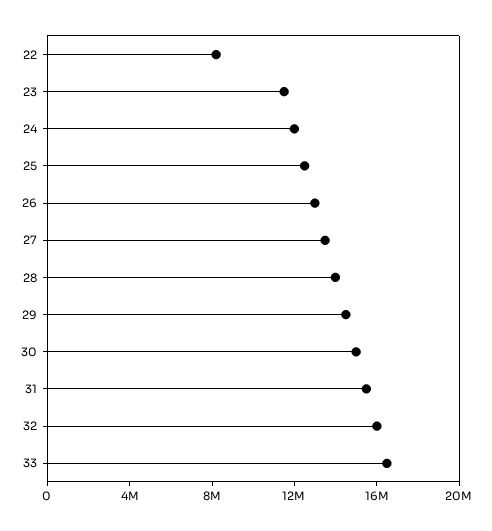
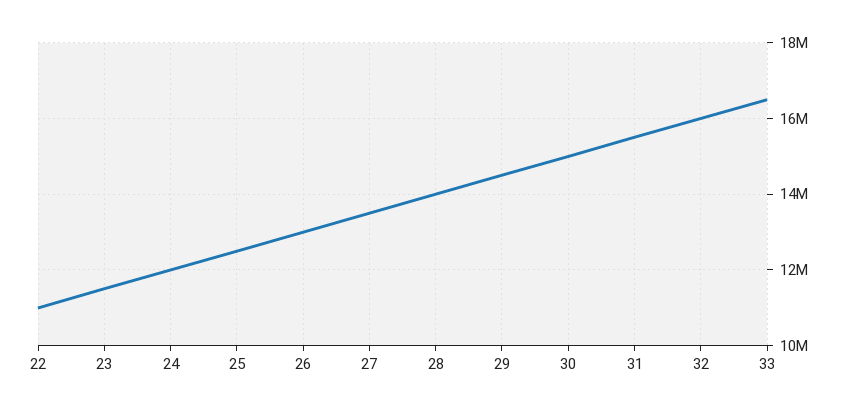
22: 8000000 -> 11000000

